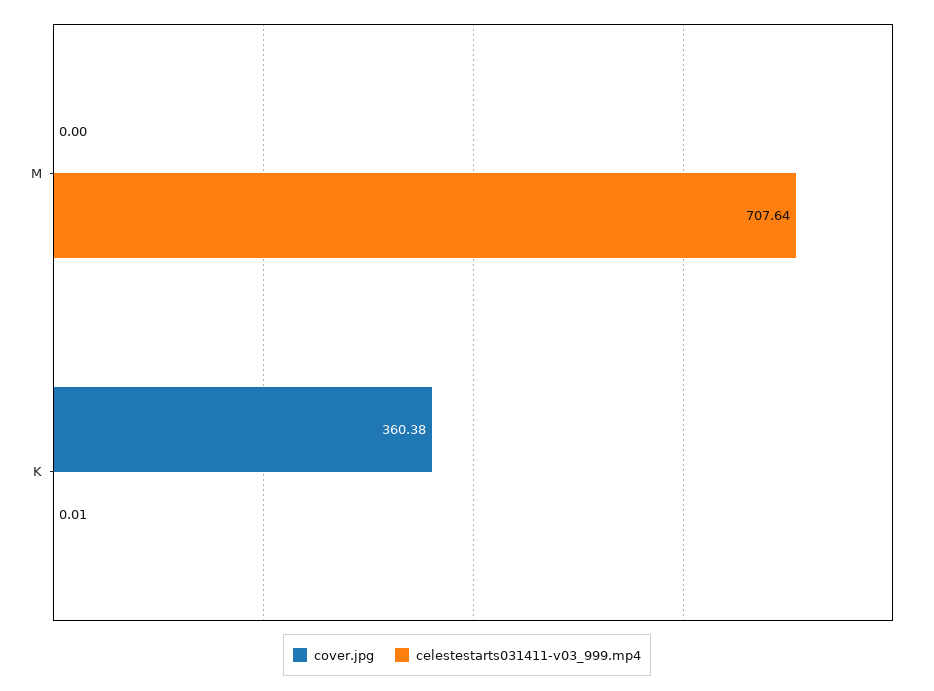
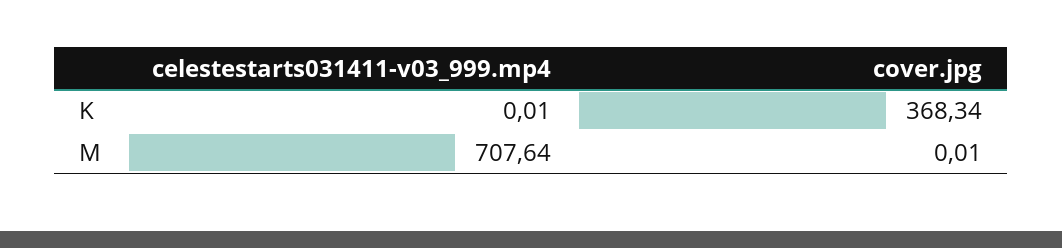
cover.jpg, M: 0 -> 0.01
cover.jpg, K: 360.38 -> 368.34

